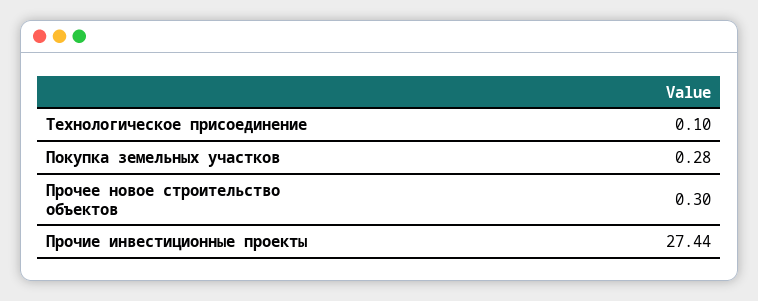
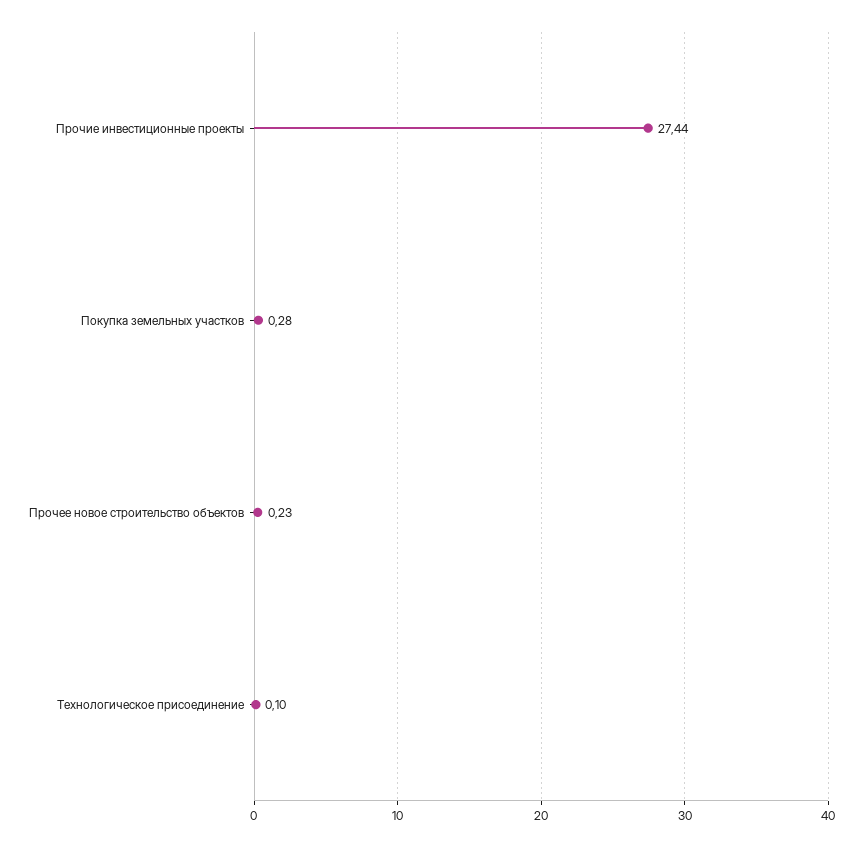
Прочее новое строительство объектов: 0.3 -> 0.23

